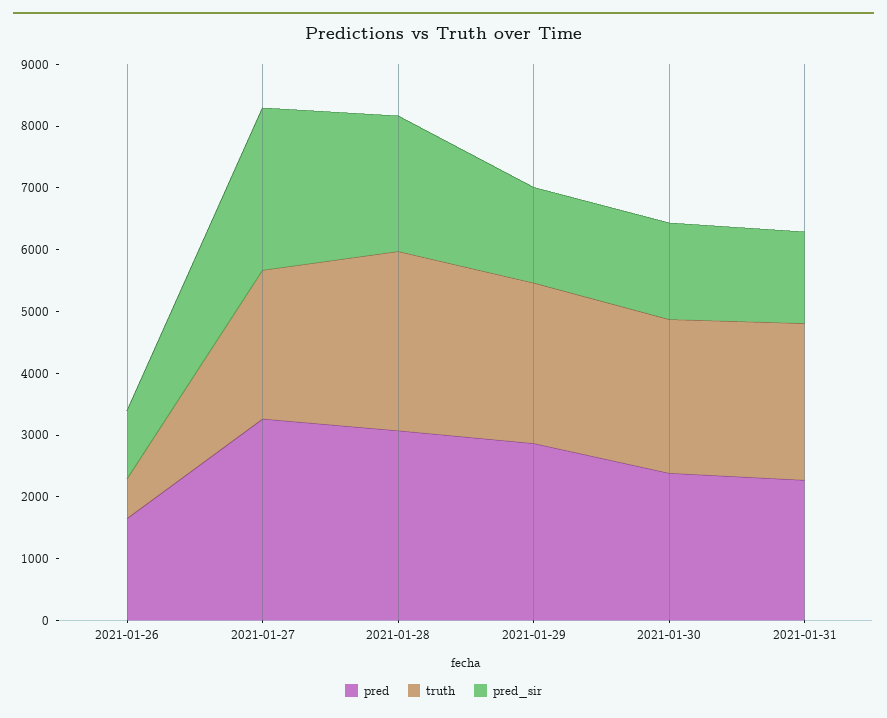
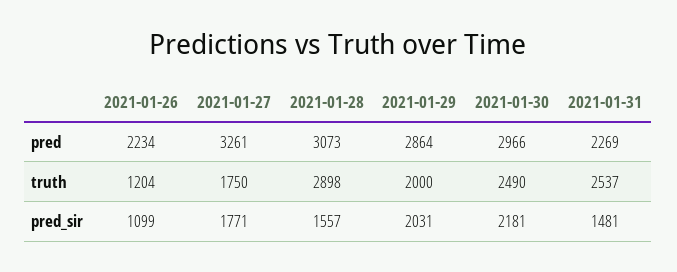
pred, 2021-01-26: 1600 -> 2234
truth, 2021-01-26: 600 -> 1204
truth, 2021-01-27: 2400 -> 1750
pred_sir, 2021-01-27: 2600 -> 1771
pred_sir, 2021-01-28: 2200 -> 1557
truth, 2021-01-29: 2600 -> 2000
pred_sir, 2021-01-29: 1600 -> 2031
pred, 2021-01-30: 2400 -> 2966
pred_sir, 2021-01-30: 1600 -> 2181

